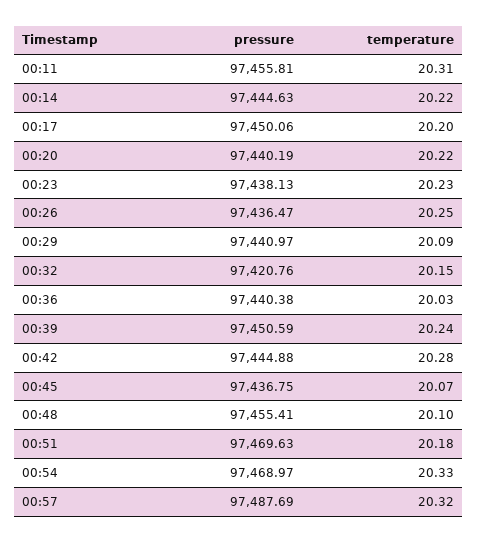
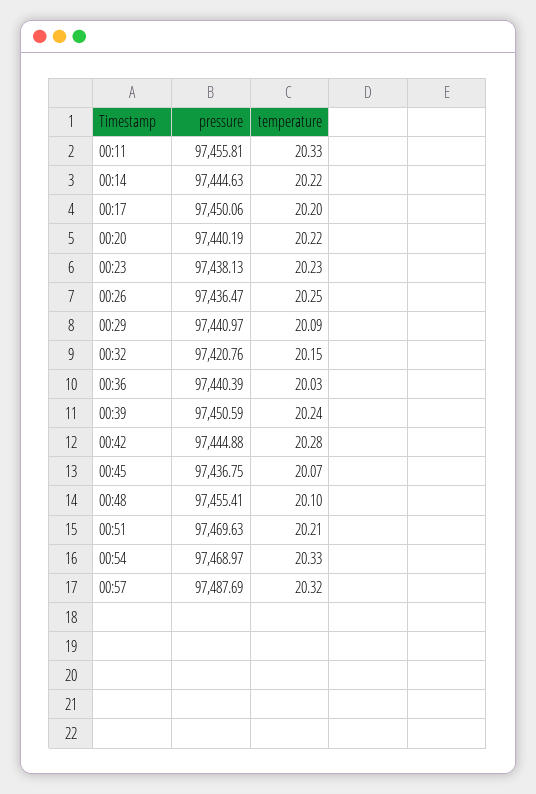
temperature, 00:11: 20.31 -> 20.33
pressure, 00:36: 97440.38 -> 97440.39
temperature, 00:51: 20.18 -> 20.21

